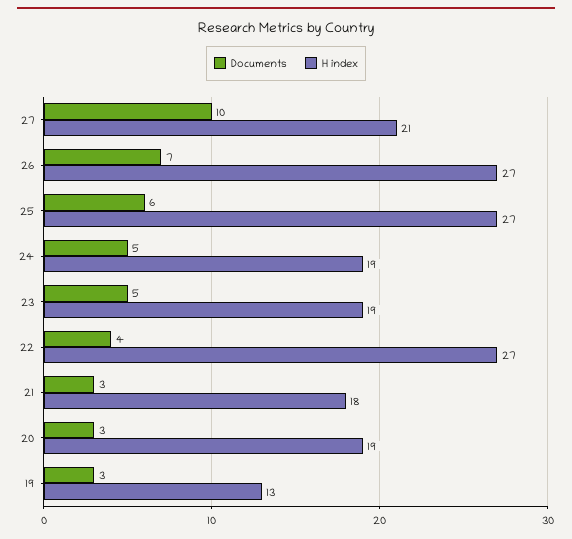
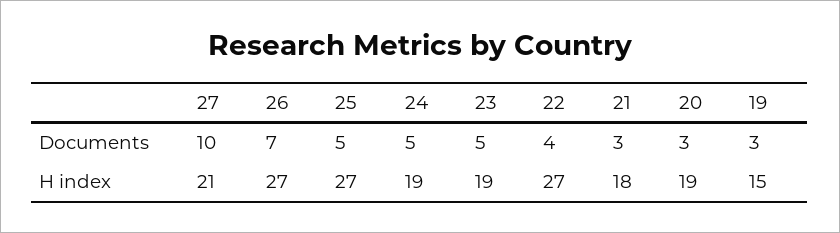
Documents, 25: 6 -> 5
H index, 19: 13 -> 15

